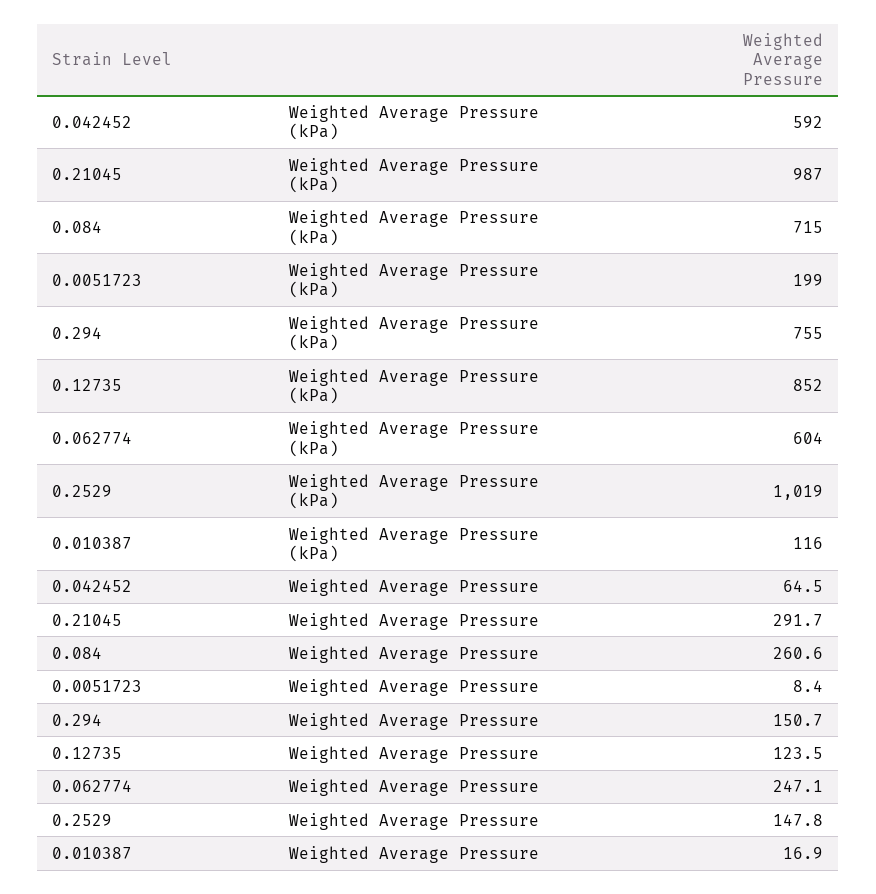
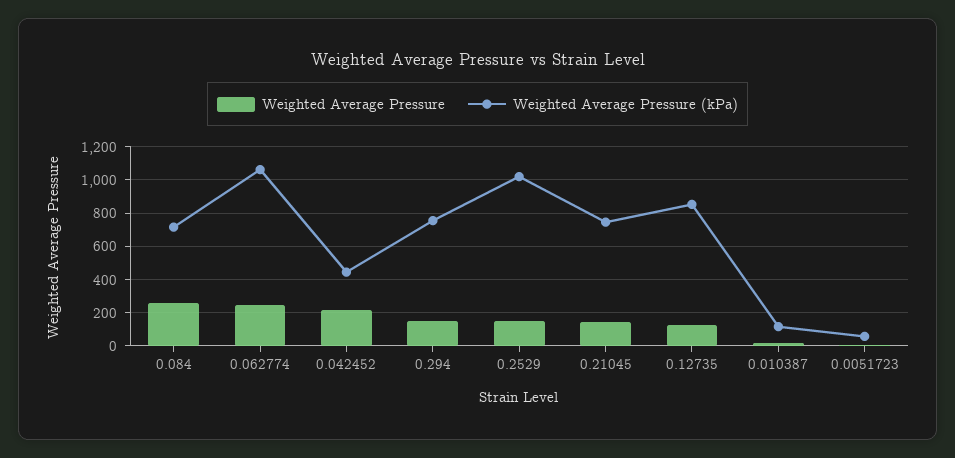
Weighted Average Pressure (kPa), 0.042452: 592 -> 450
Weighted Average Pressure (kPa), 0.21045: 987 -> 750
Weighted Average Pressure (kPa), 0.0051723: 199 -> 50
Weighted Average Pressure (kPa), 0.062774: 604 -> 1050
Weighted Average Pressure, 0.042452: 64.5 -> 200
Weighted Average Pressure, 0.21045: 291.7 -> 150

